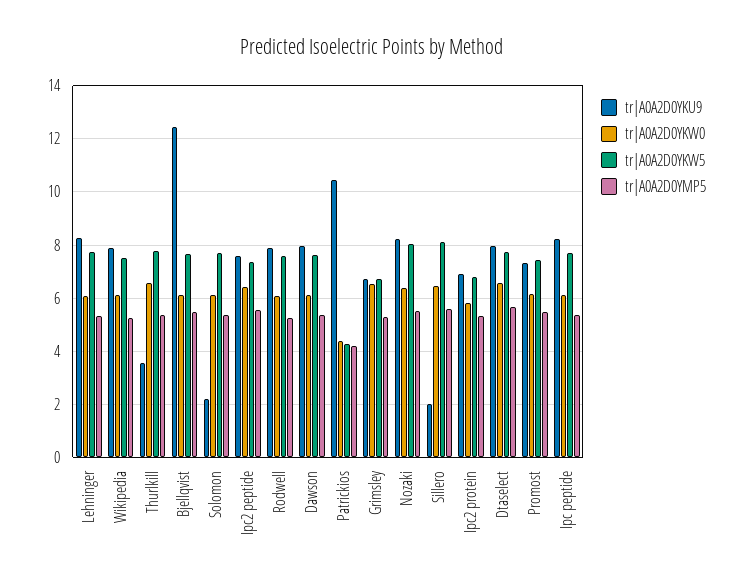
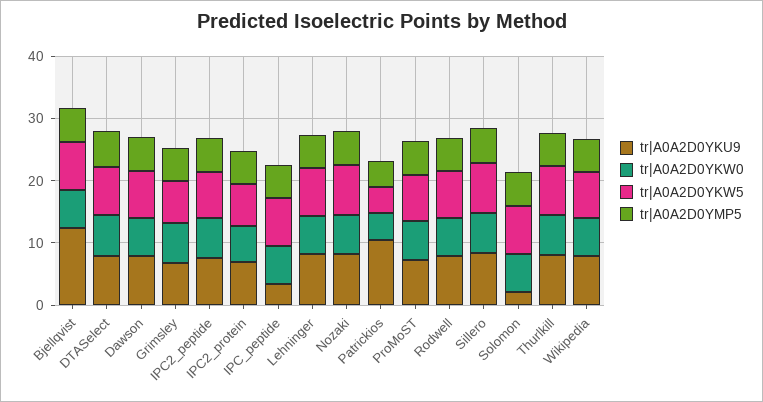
tr|A0A2D0YKU9, Thurlkill: 3.5 -> 8
tr|A0A2D0YKU9, Sillero: 2 -> 8
tr|A0A2D0YKU9, Ipc peptide: 8.25 -> 4

